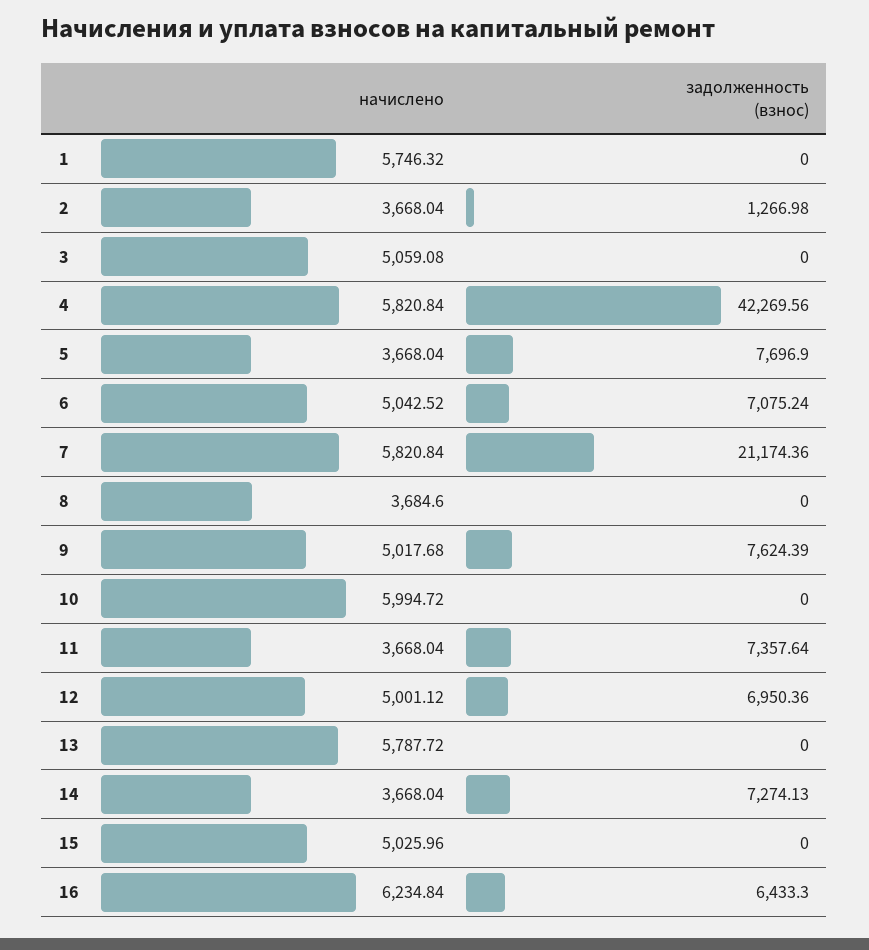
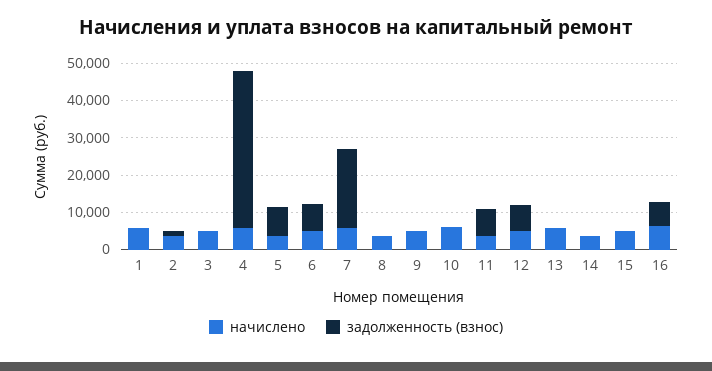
задолженность (взнос), 9: 7624.39 -> 0
задолженность (взнос), 14: 7274.13 -> 0

